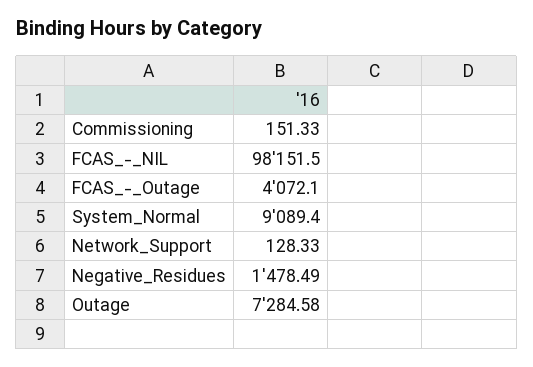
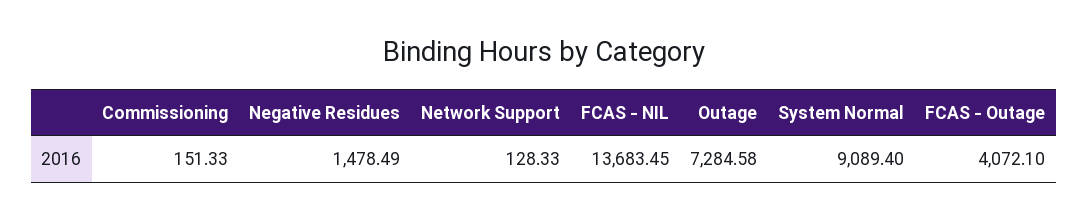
FCAS_-_NIL: 98151.5 -> 13683.45

